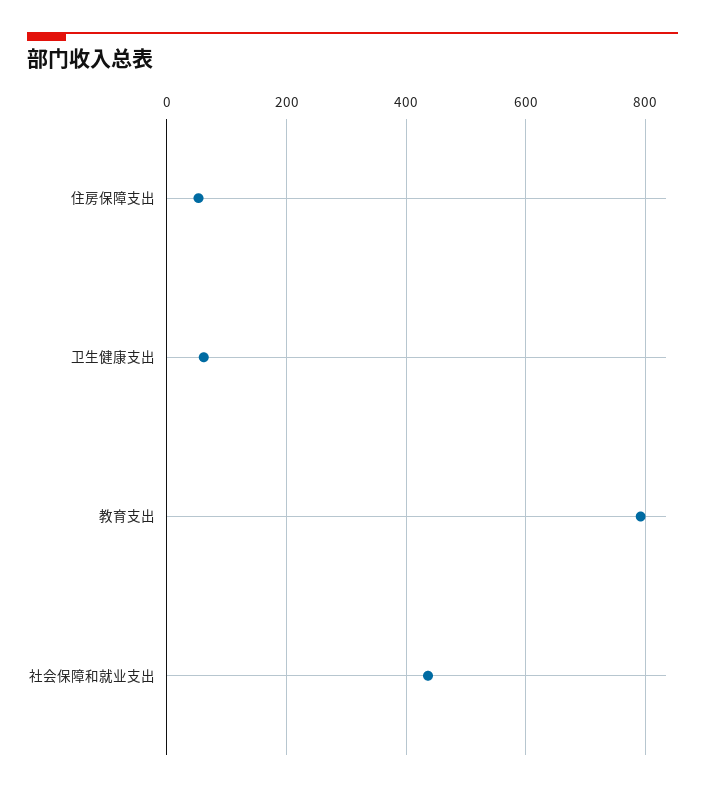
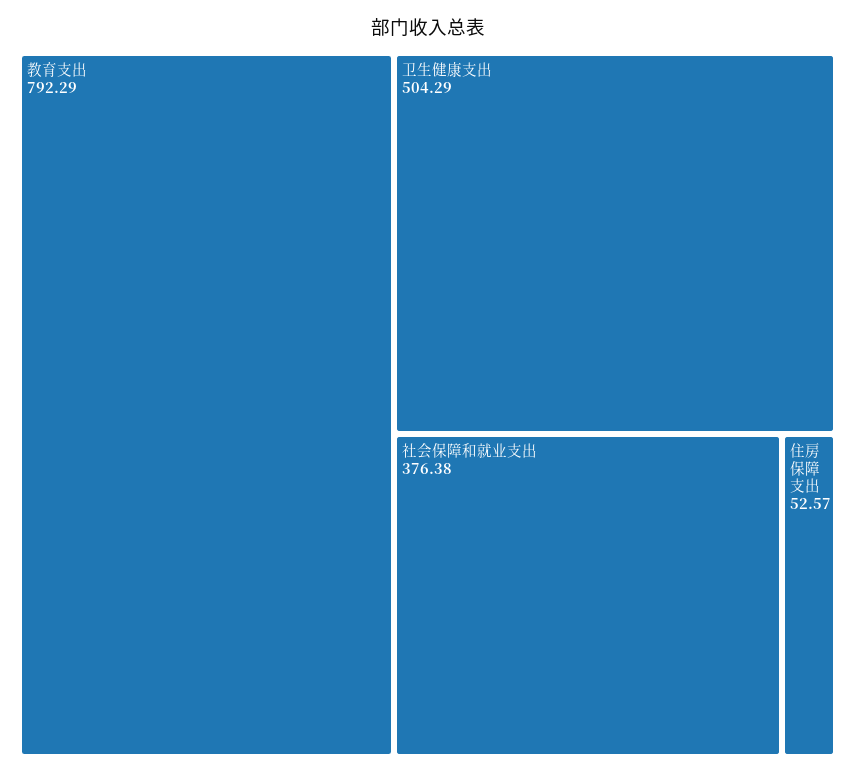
卫生健康支出: 60 -> 504.29
社会保障和就业支出: 440 -> 376.38

